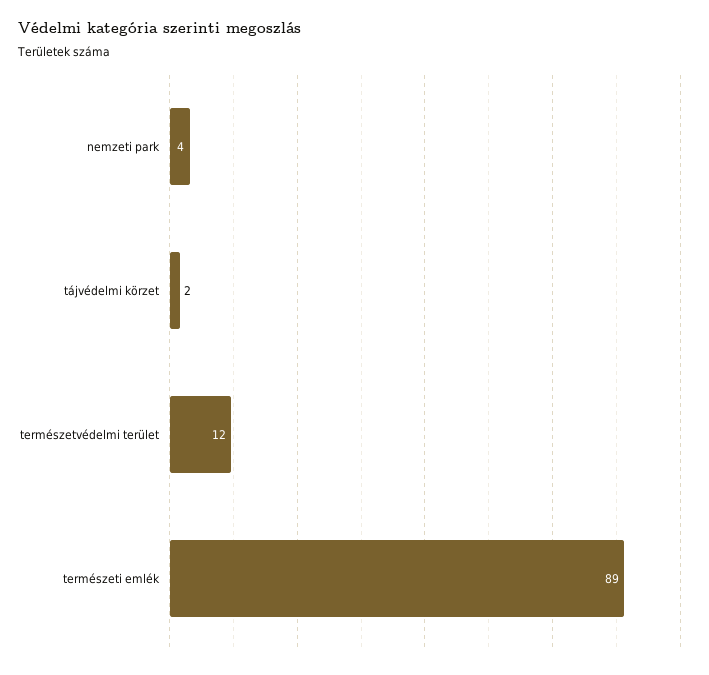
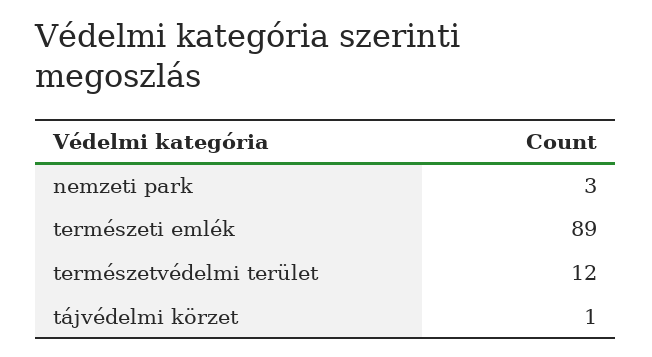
nemzeti park: 4 -> 3
tájvédelmi körzet: 2 -> 1

